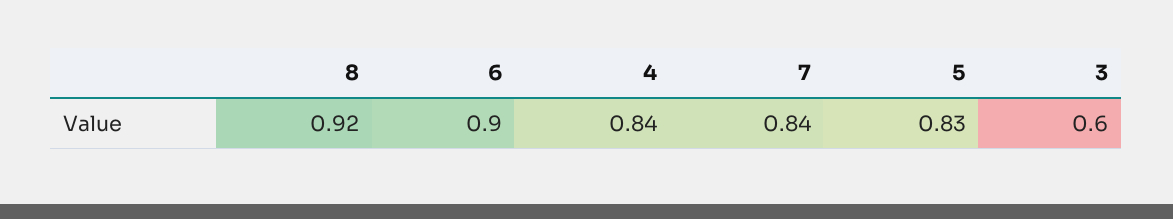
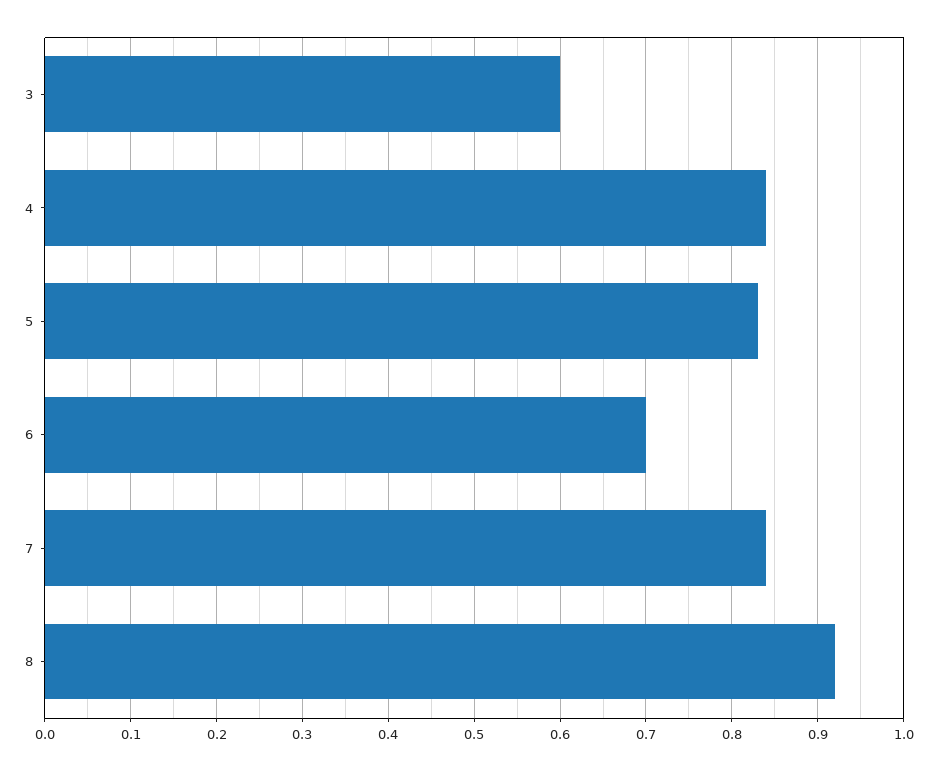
6: 0.9 -> 0.7

